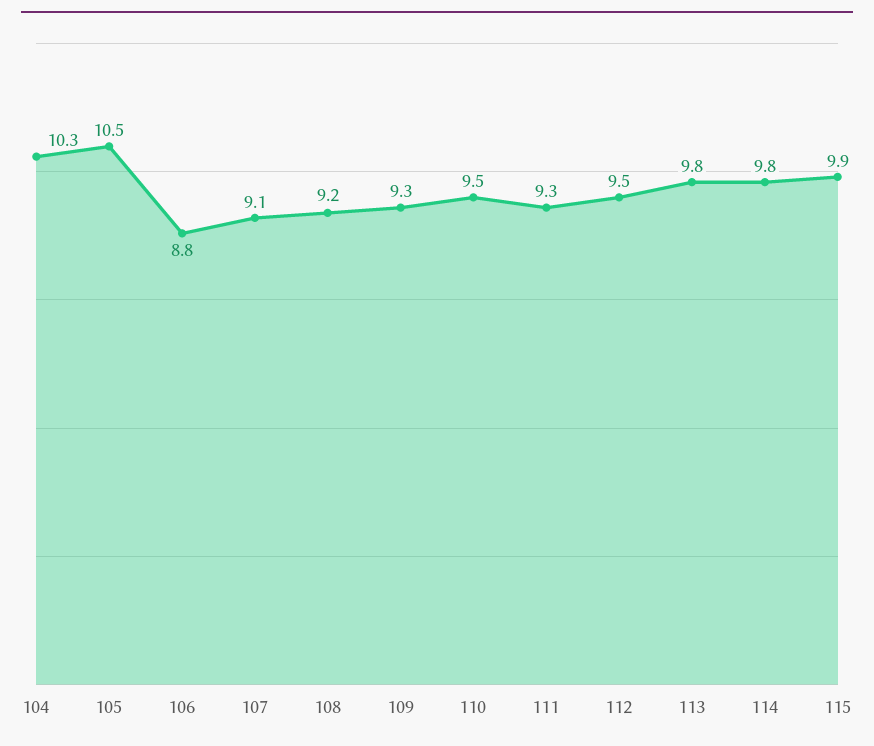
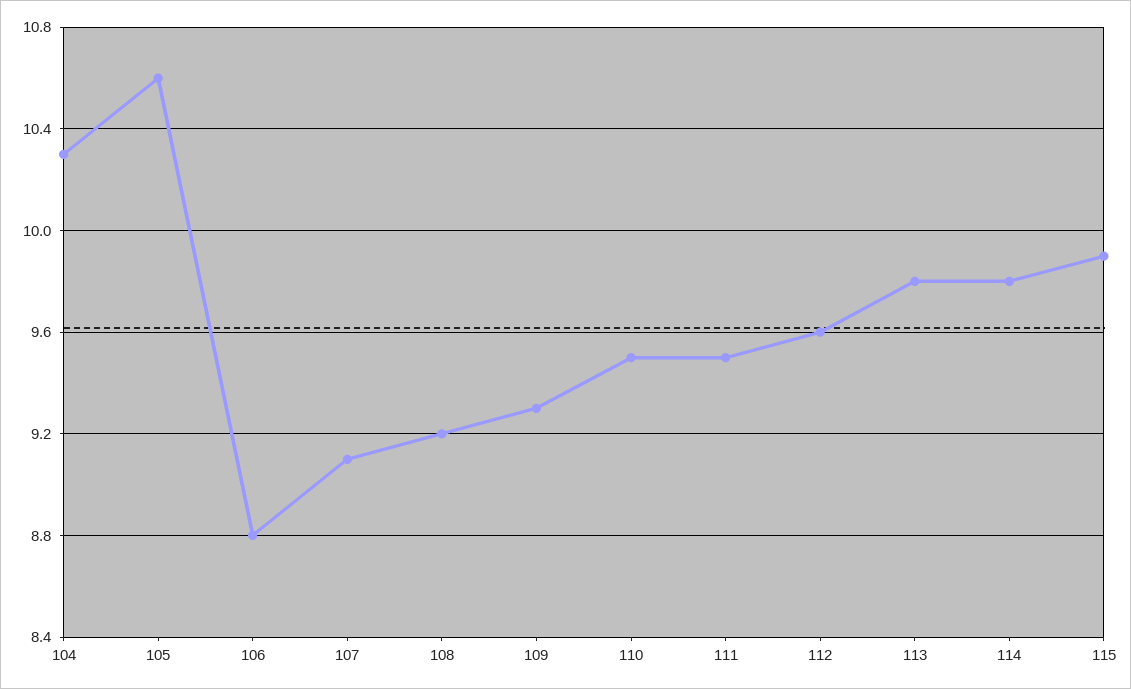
105: 10.5 -> 10.6
111: 9.3 -> 9.5
112: 9.5 -> 9.6

